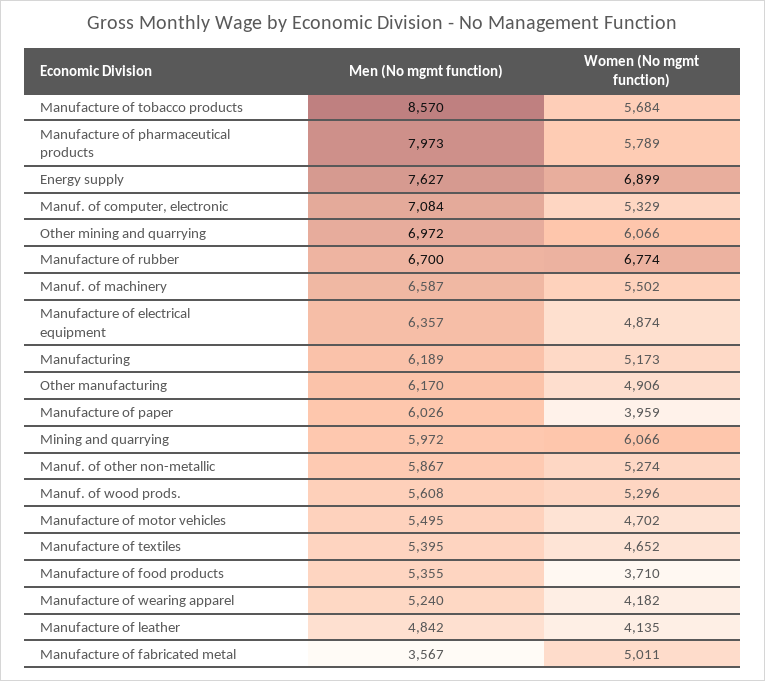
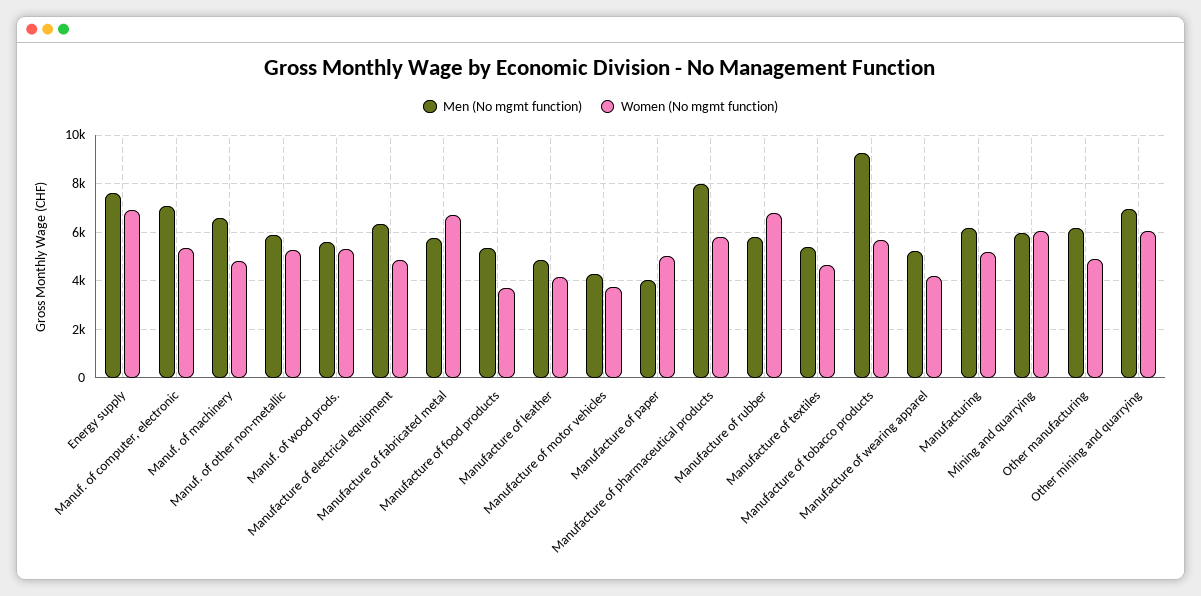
Men (No mgmt function), Manufacture of tobacco products: 8570 -> 9250
Men (No mgmt function), Manufacture of rubber: 6700 -> 5750
Women (No mgmt function), Manuf. of machinery: 5502 -> 4750
Men (No mgmt function), Manufacture of paper: 6026 -> 4000
Women (No mgmt function), Manufacture of paper: 3959 -> 5000
Men (No mgmt function), Manufacture of motor vehicles: 5495 -> 4250
Women (No mgmt function), Manufacture of motor vehicles: 4702 -> 3750
Men (No mgmt function), Manufacture of fabricated metal: 3567 -> 5750
Women (No mgmt function), Manufacture of fabricated metal: 5011 -> 6750

